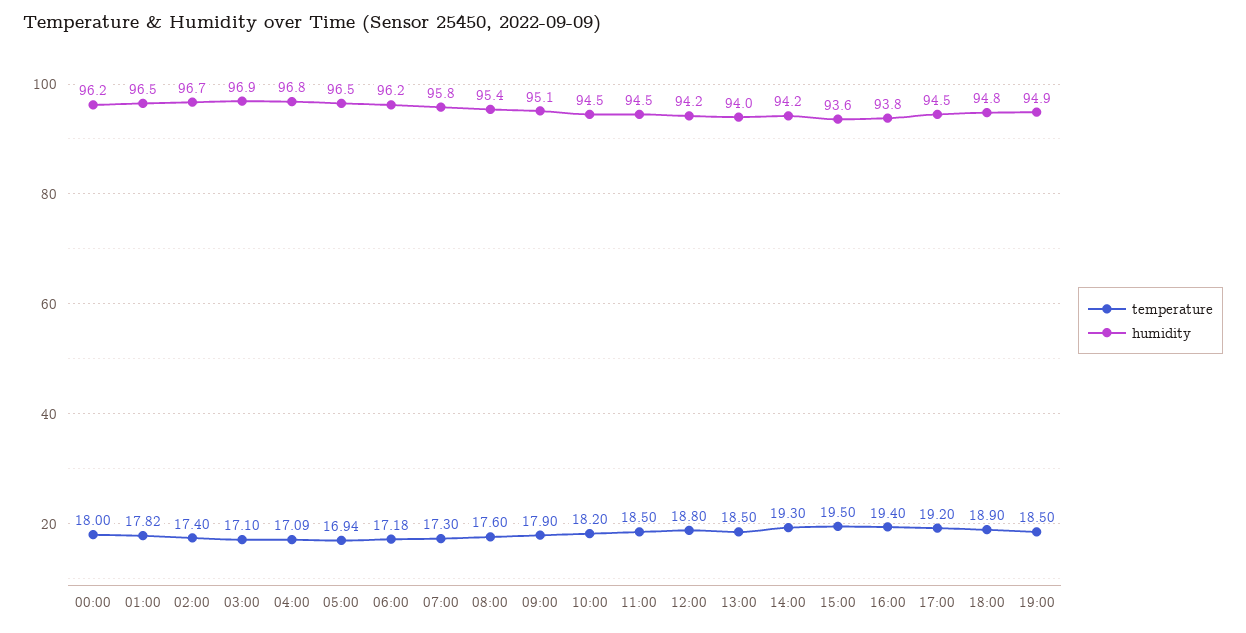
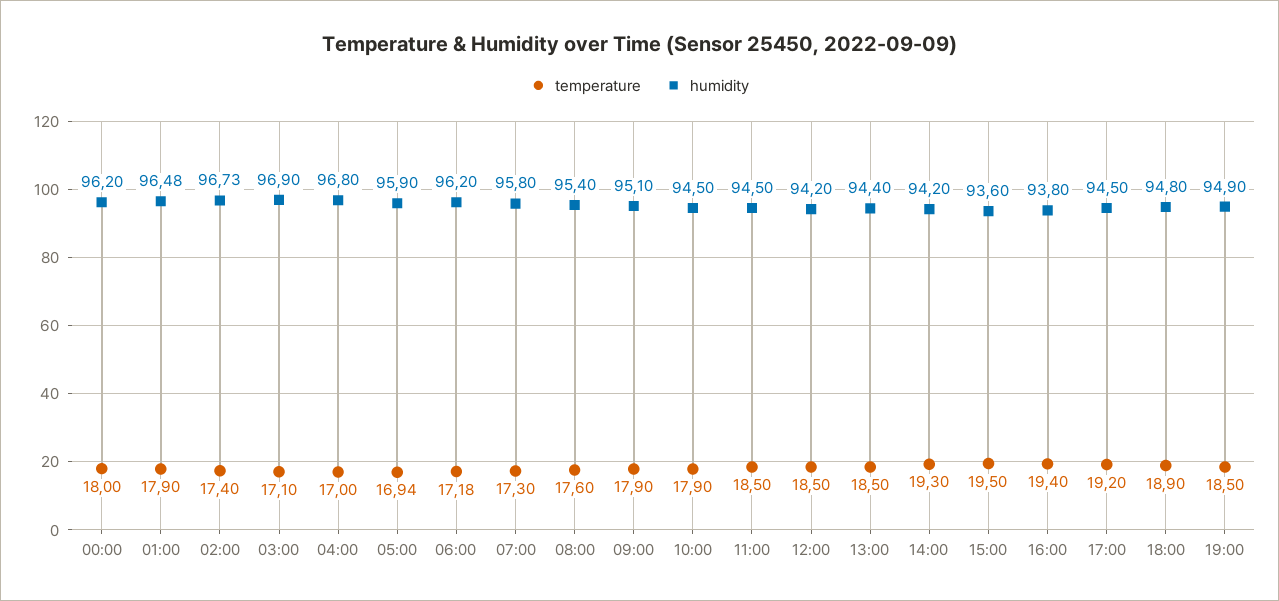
temperature, 01:00: 17.82 -> 17.9
temperature, 04:00: 17.09 -> 17
humidity, 05:00: 96.5 -> 95.9
temperature, 10:00: 18.2 -> 17.9
temperature, 12:00: 18.8 -> 18.5
humidity, 13:00: 94 -> 94.4

